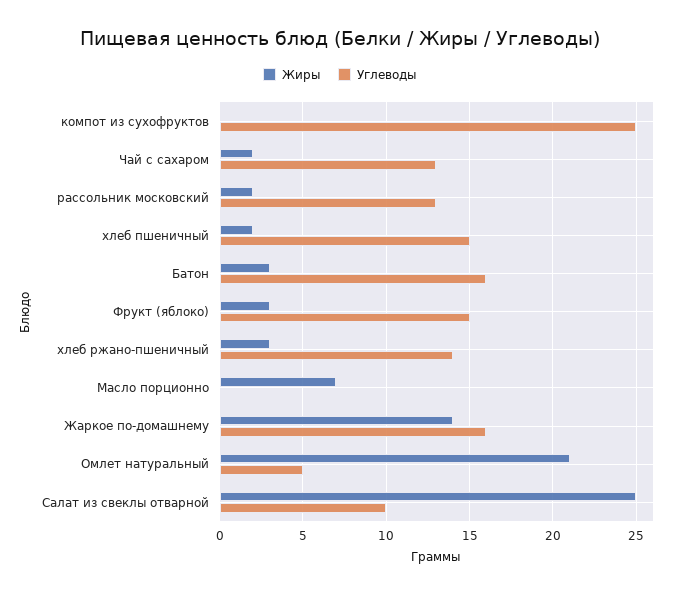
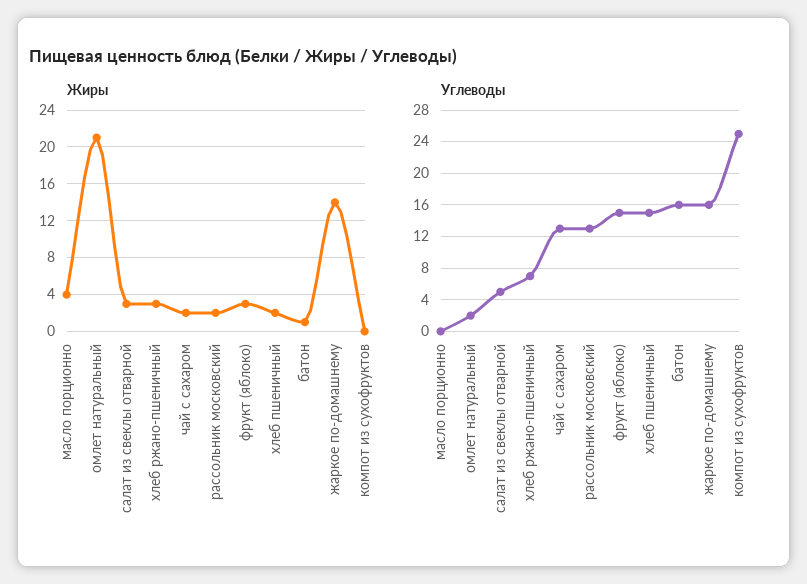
Жиры, Батон: 3 -> 1
Углеводы, хлеб ржано-пшеничный: 14 -> 7
Жиры, Масло порционно: 7 -> 4
Углеводы, Омлет натуральный: 5 -> 2
Жиры, Салат из свеклы отварной: 25 -> 3
Углеводы, Салат из свеклы отварной: 10 -> 5

